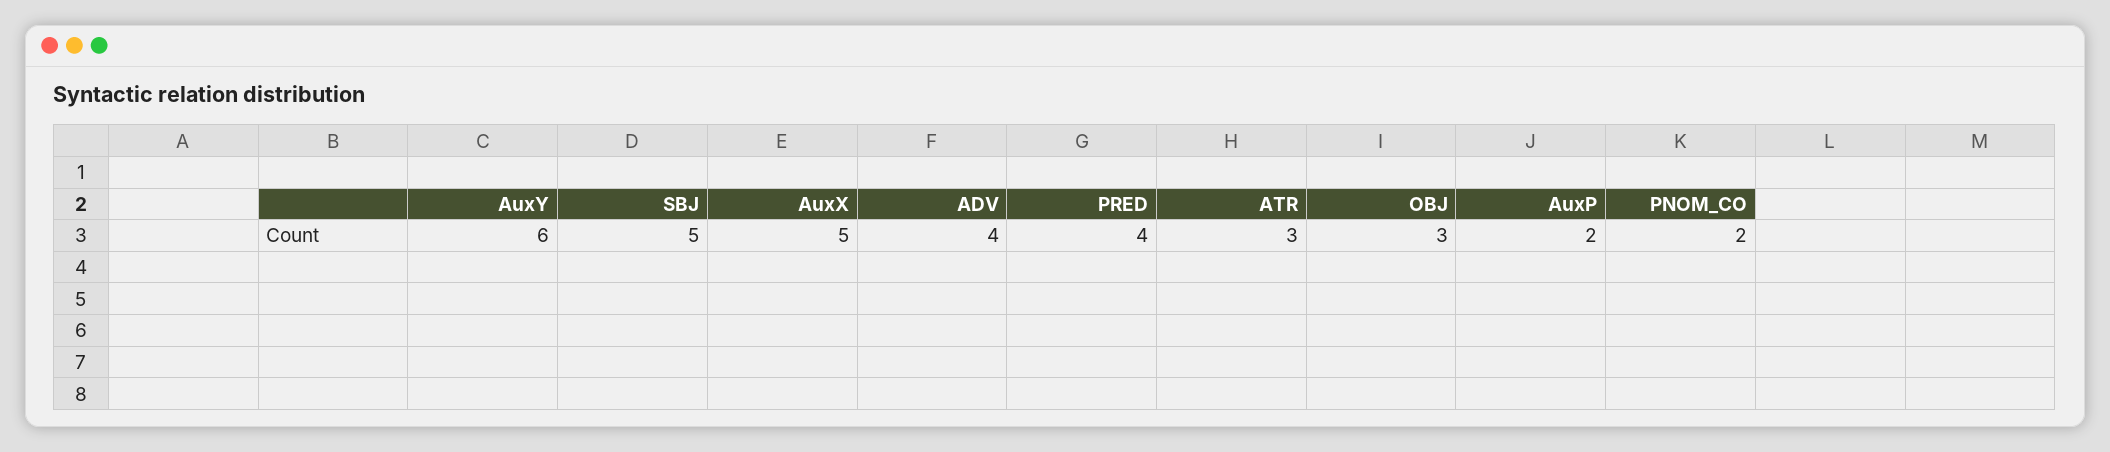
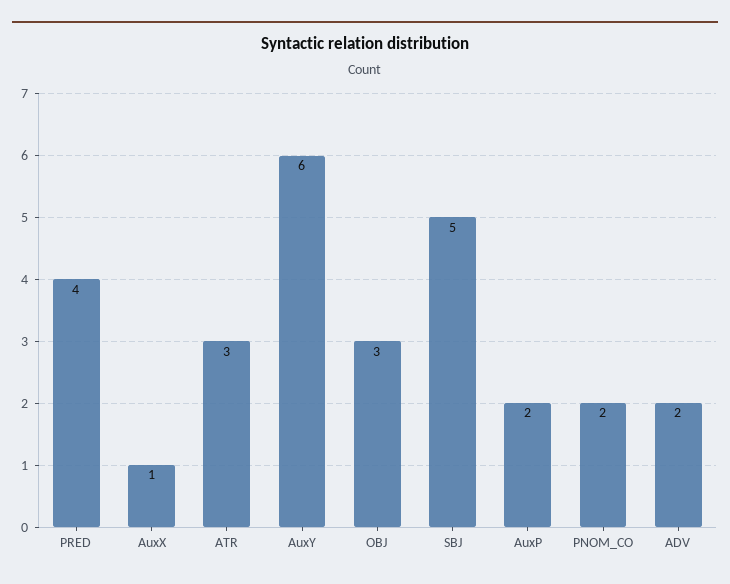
AuxX: 5 -> 1
ADV: 4 -> 2

